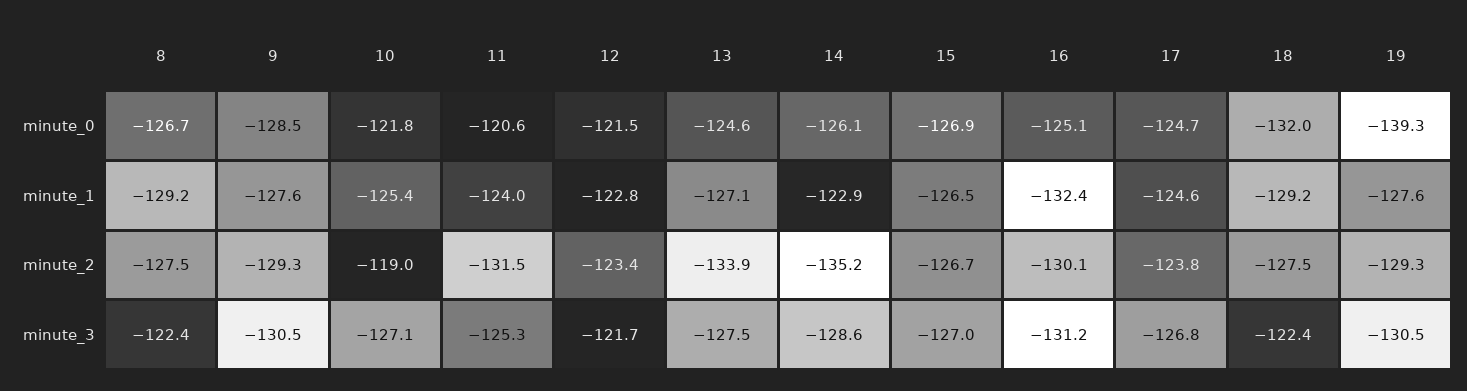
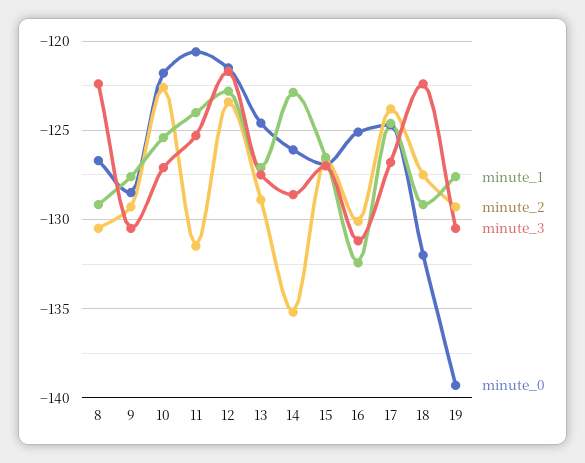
minute_2, 8: -127.5 -> -130.5
minute_2, 10: -119 -> -122.5
minute_2, 13: -133.9 -> -129

